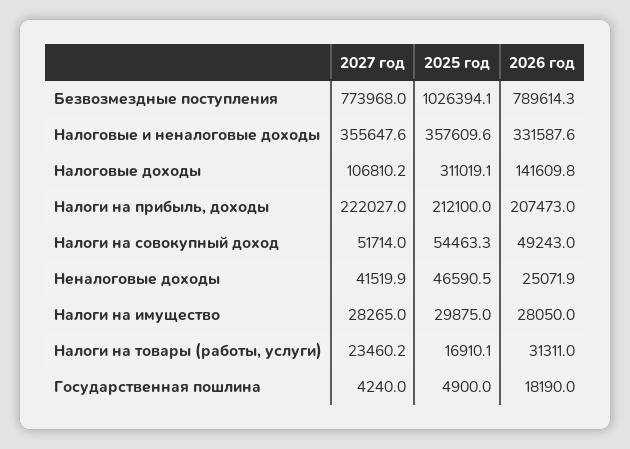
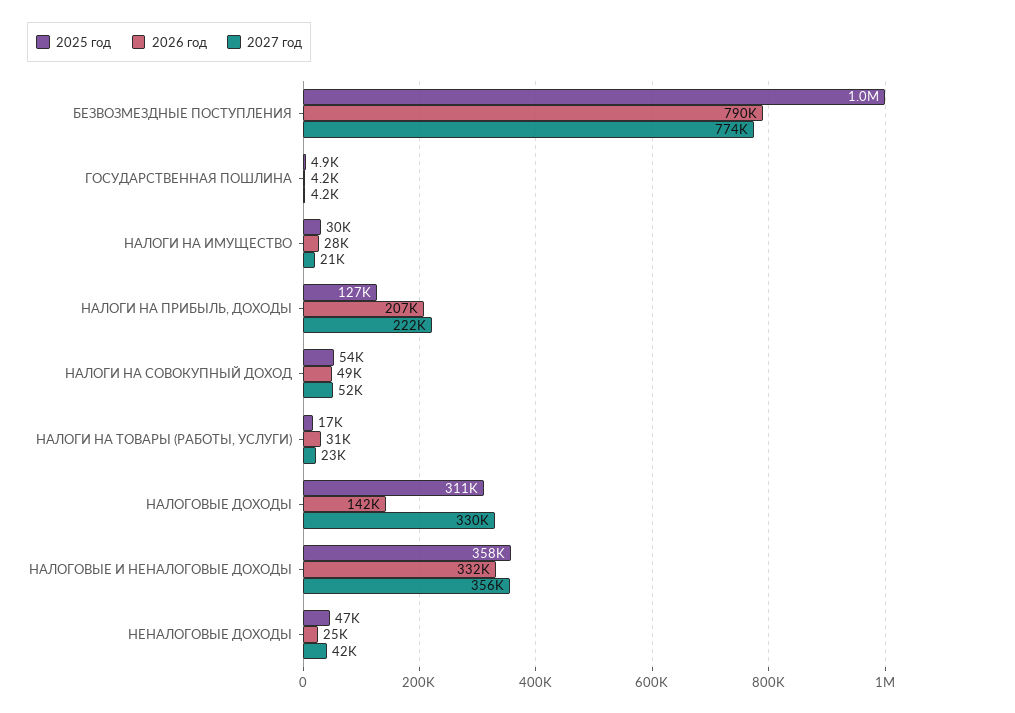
2027 год, Налоговые доходы: 106810.2 -> 330000
2025 год, Налоги на прибыль, доходы: 212100 -> 127000
2027 год, Налоги на имущество: 28265 -> 21000
2026 год, Государственная пошлина: 18190 -> 4200

